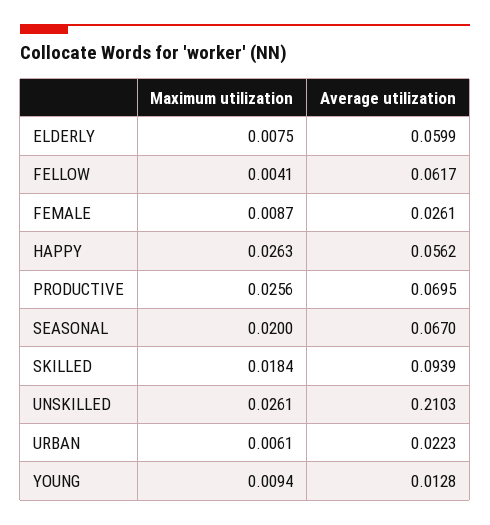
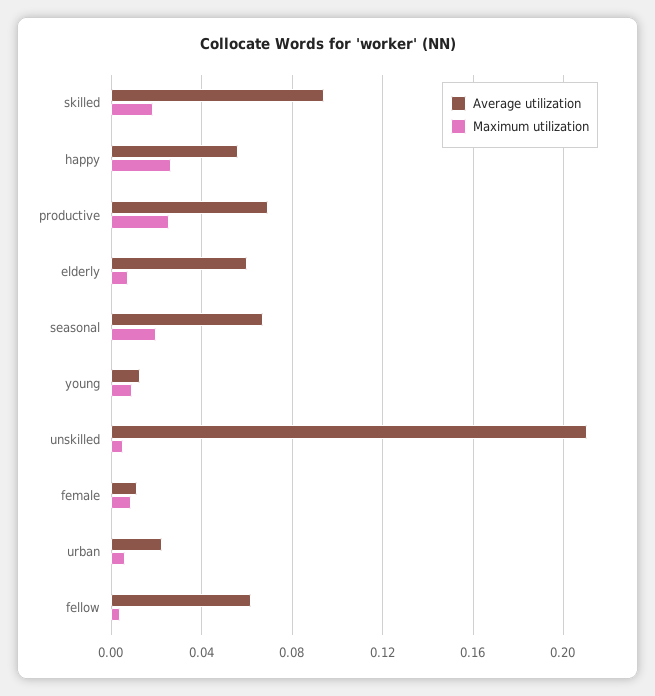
Average utilization, FEMALE: 0.0261 -> 0.01
Maximum utilization, UNSKILLED: 0.0261 -> 0.005

